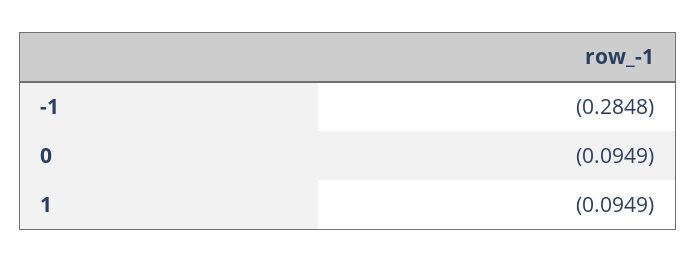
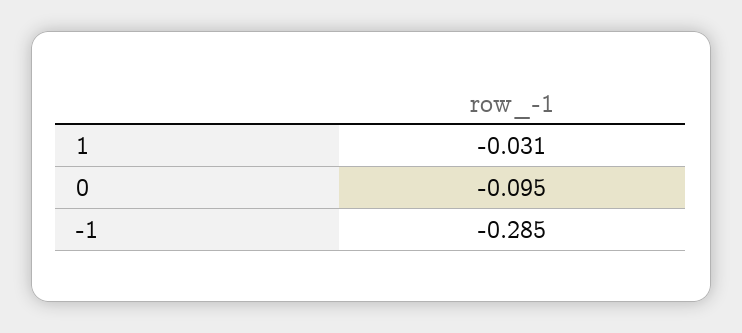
1: -0.0949 -> -0.031

